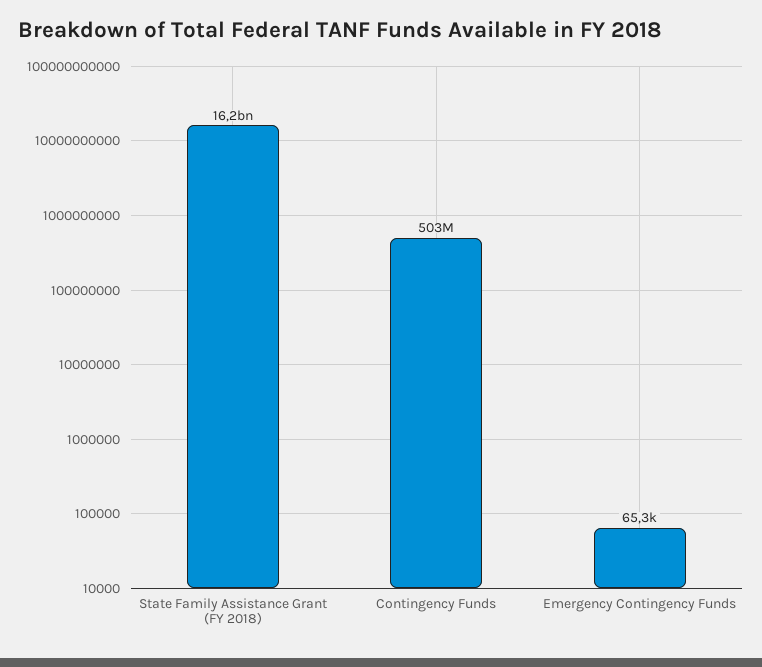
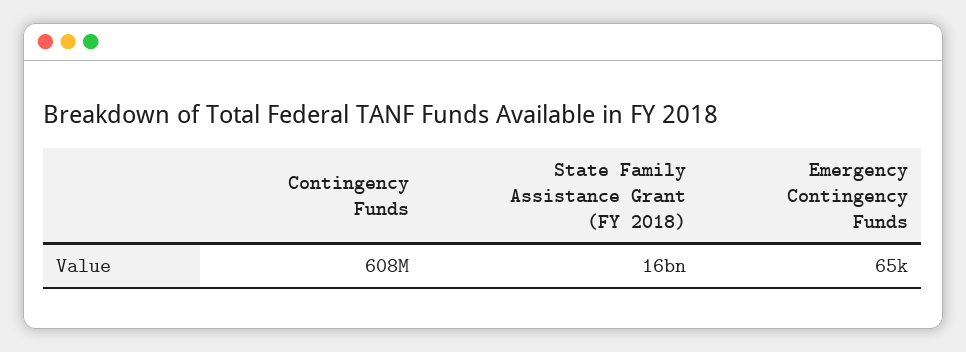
Contingency Funds: 503000000 -> 608000000

